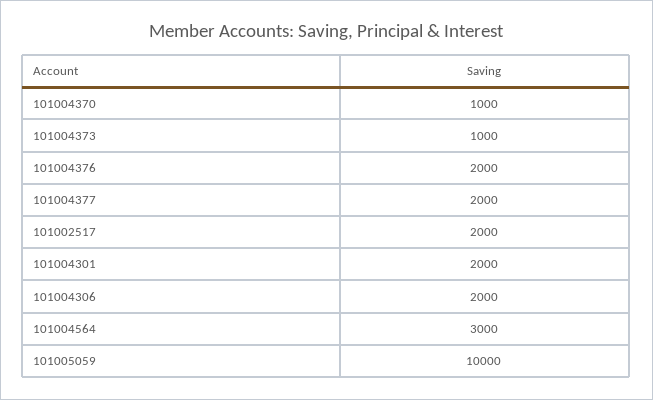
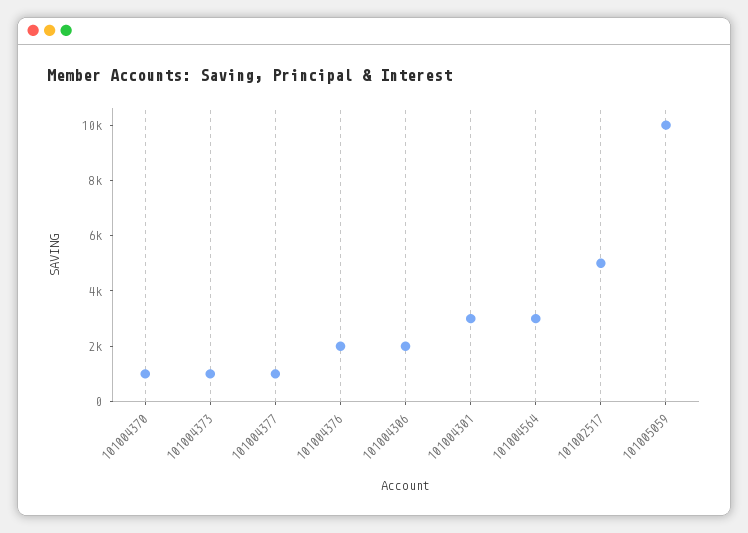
101004377: 2000 -> 1000
101002517: 2000 -> 5000
101004301: 2000 -> 3000

